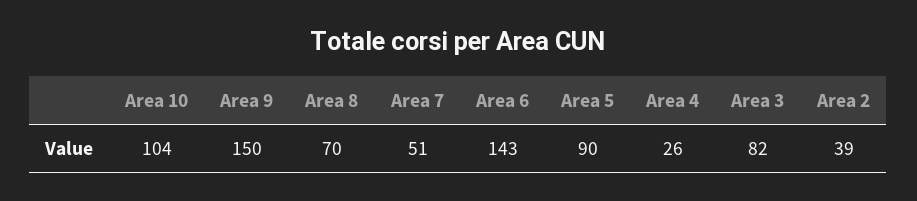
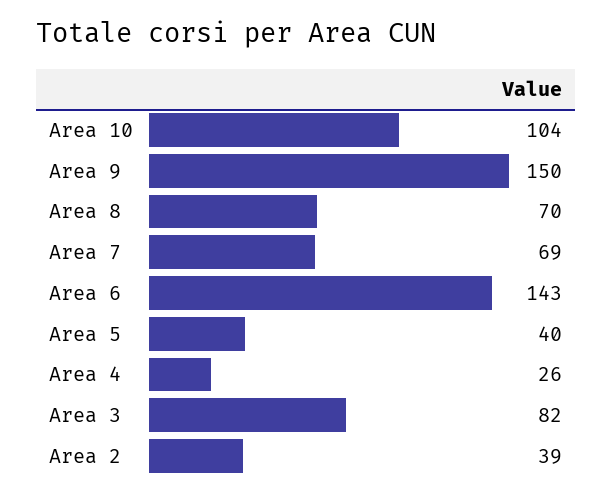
Area 7: 51 -> 69
Area 5: 90 -> 40

